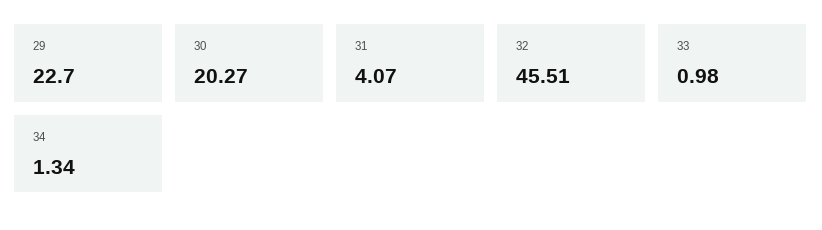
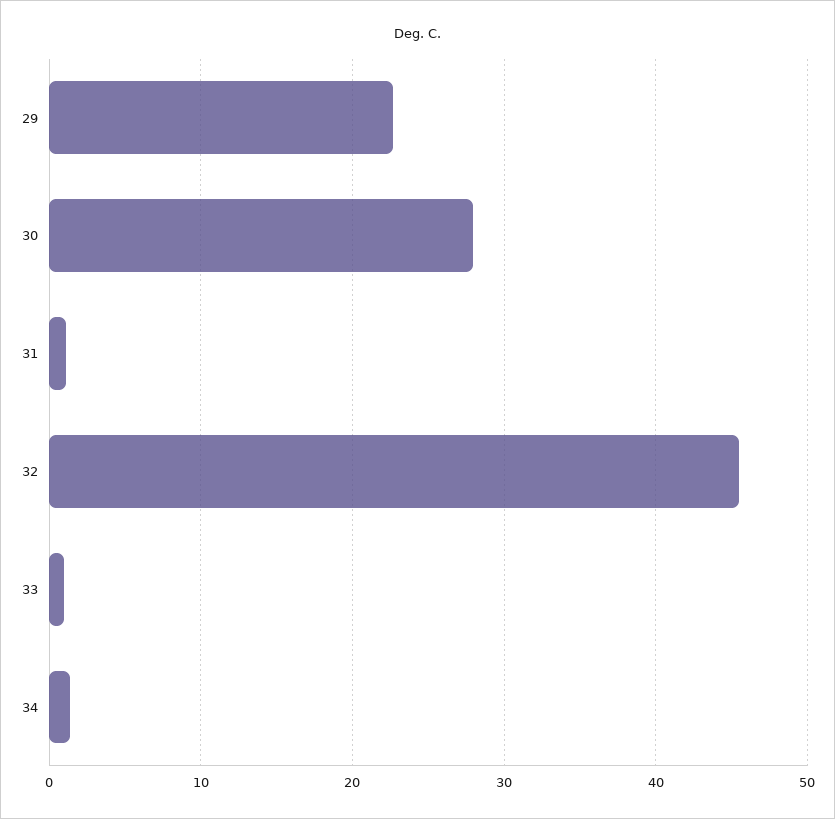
30: 20.27 -> 28
31: 4.07 -> 1

